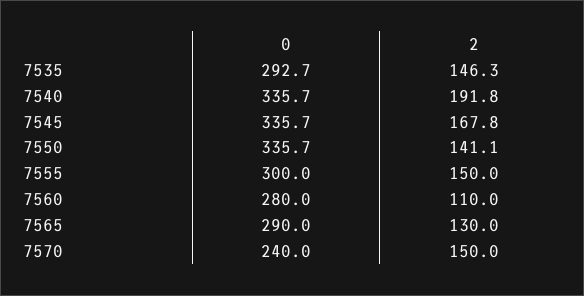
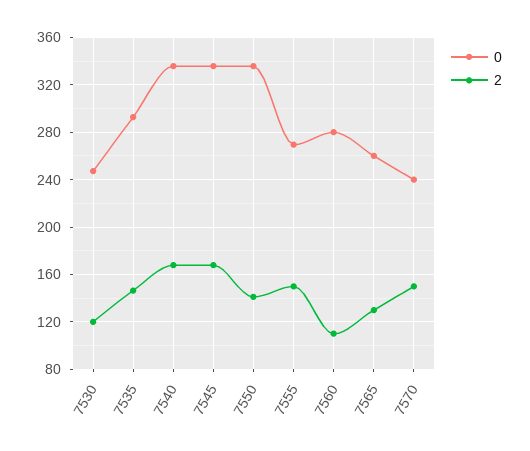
2, 7540: 191.8 -> 170
0, 7555: 300 -> 270
0, 7565: 290 -> 260
0, 7530: none -> 250
2, 7530: none -> 120

